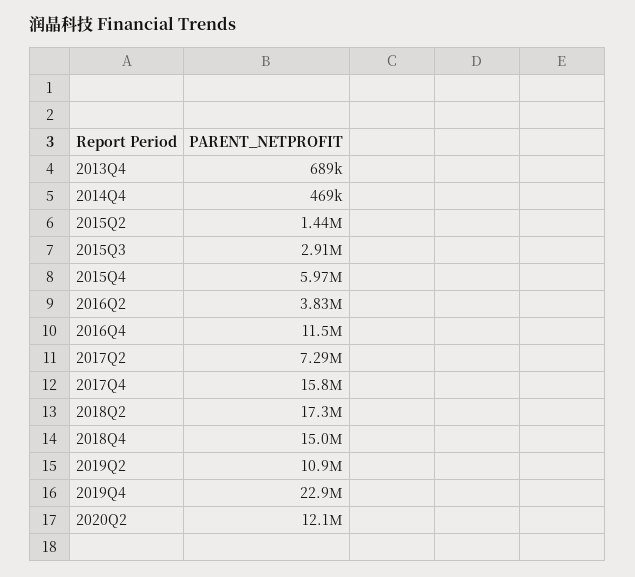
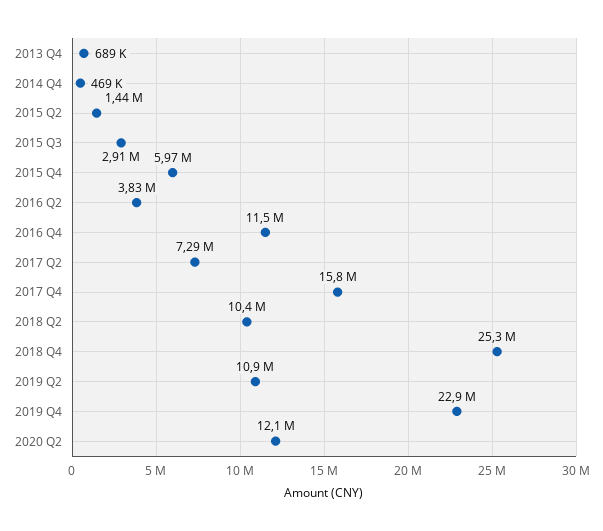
2018Q2: 17300000 -> 10400000
2018Q4: 15000000 -> 25300000

